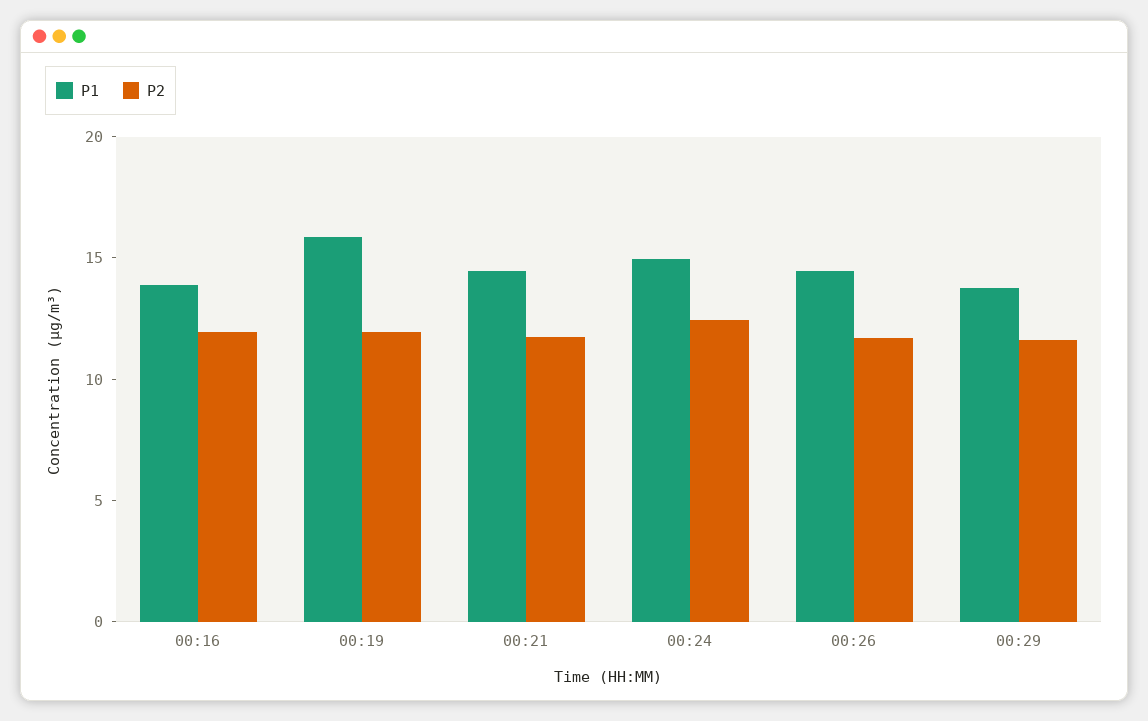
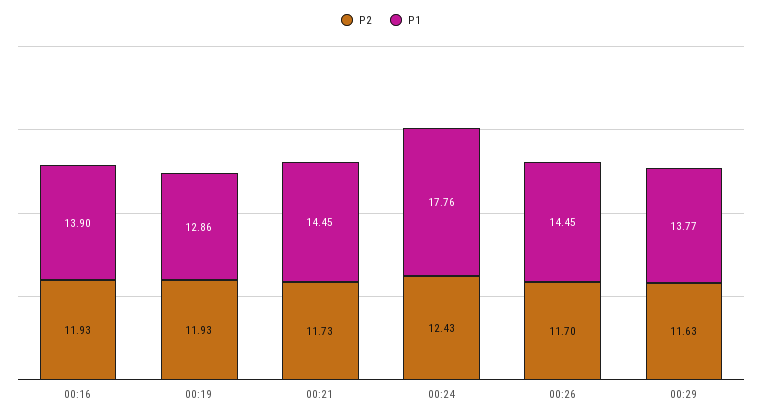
P1, 00:19: 16 -> 12.86
P1, 00:24: 15 -> 17.76

